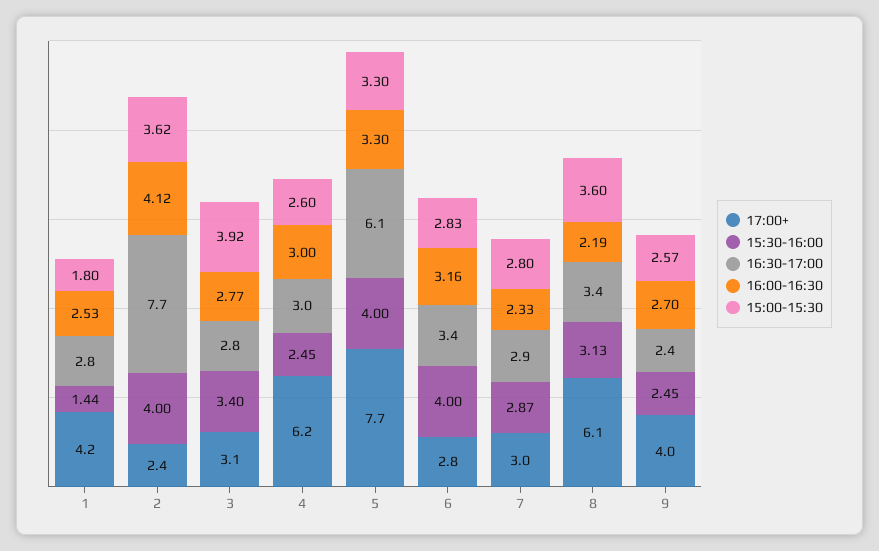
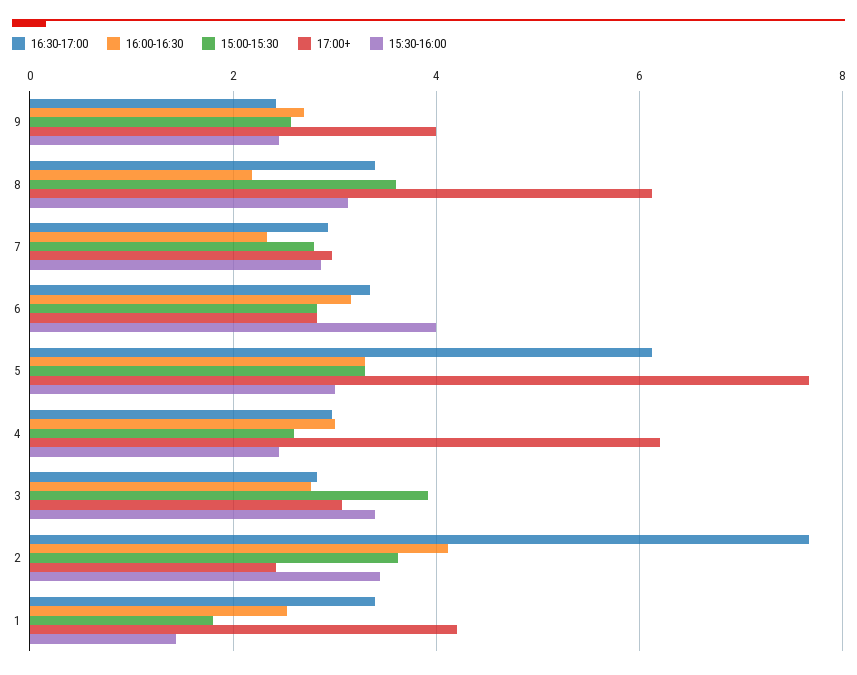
16:30-17:00, 1: 2.8 -> 3.4
15:30-16:00, 2: 4 -> 3.4
15:30-16:00, 5: 4 -> 3

